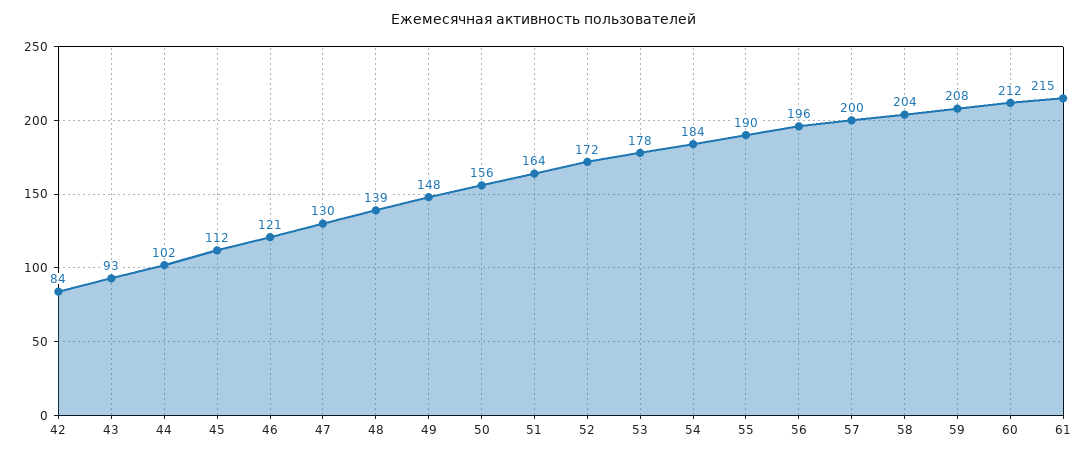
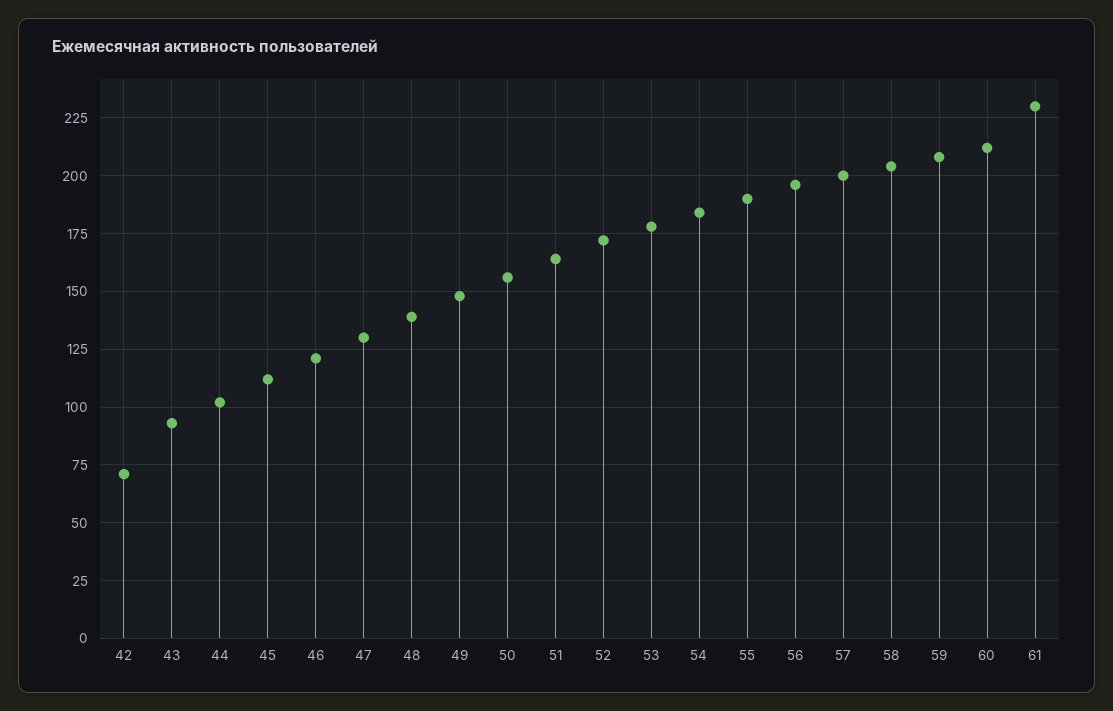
42: 84 -> 70
61: 215 -> 230

